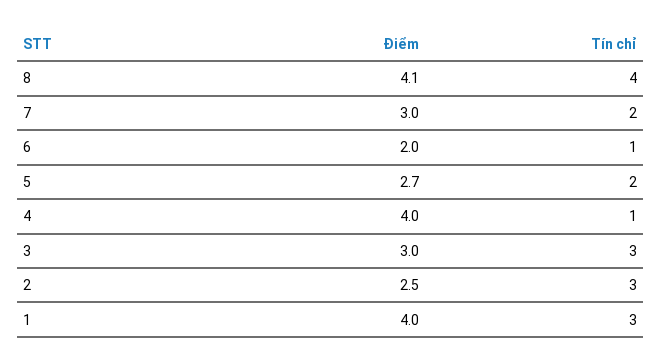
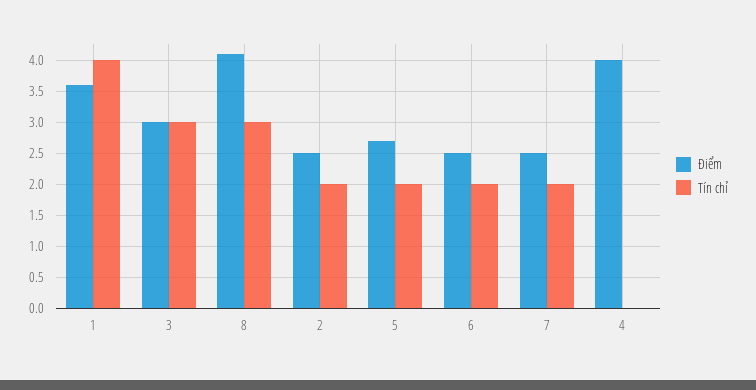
Tín chỉ, 8: 4 -> 3
Điểm, 7: 3 -> 2.5
Điểm, 6: 2 -> 2.5
Tín chỉ, 6: 1 -> 2
Tín chỉ, 4: 1 -> 0
Tín chỉ, 2: 3 -> 2
Điểm, 1: 4 -> 3.6
Tín chỉ, 1: 3 -> 4

